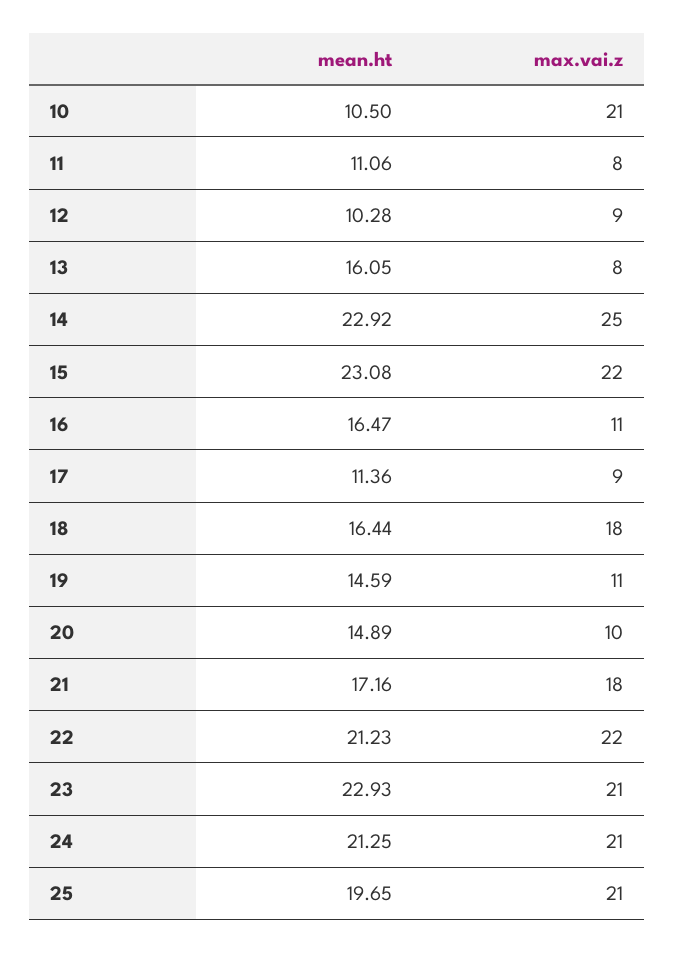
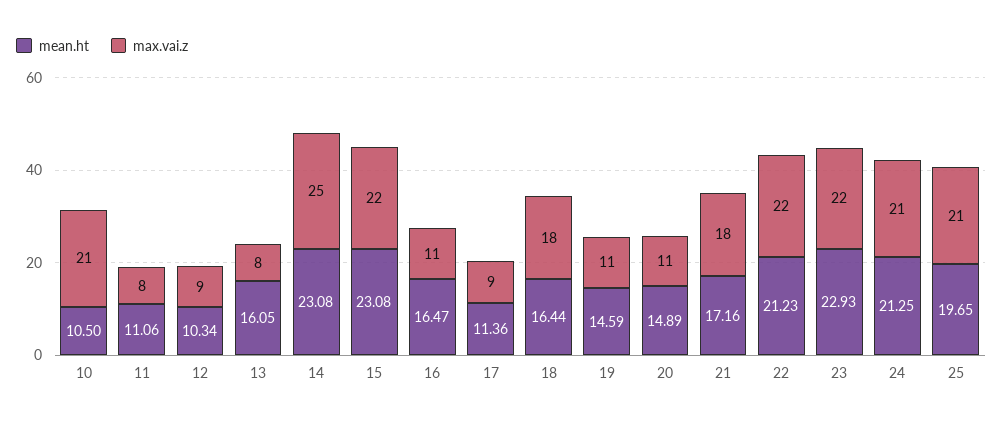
mean.ht, 12: 10.28 -> 10.34
mean.ht, 14: 22.92 -> 23.08
max.vai.z, 20: 10 -> 11
max.vai.z, 23: 21 -> 22

